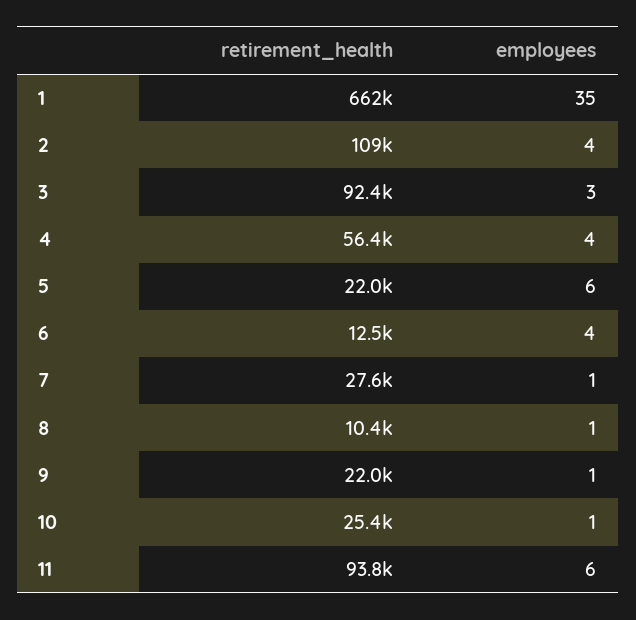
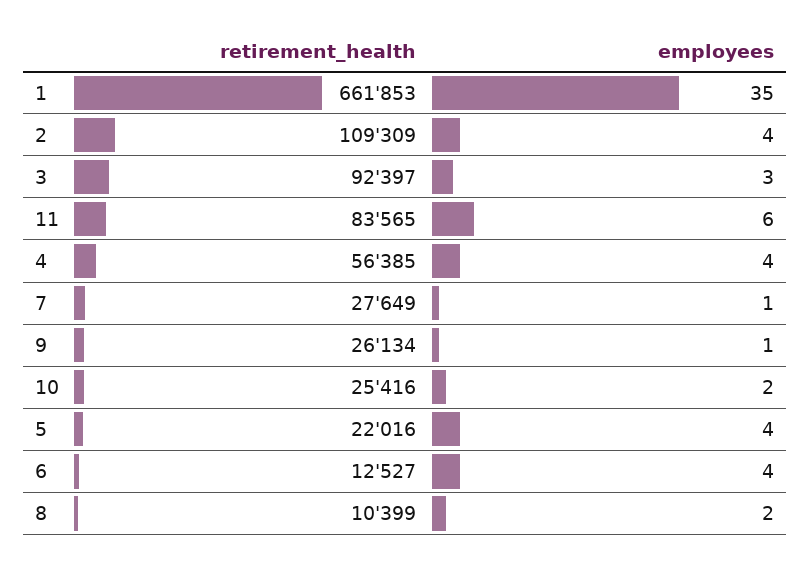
employees, 5: 6 -> 4
employees, 8: 1 -> 2
retirement_health, 9: 22000 -> 26134
employees, 10: 1 -> 2
retirement_health, 11: 93800 -> 83565

